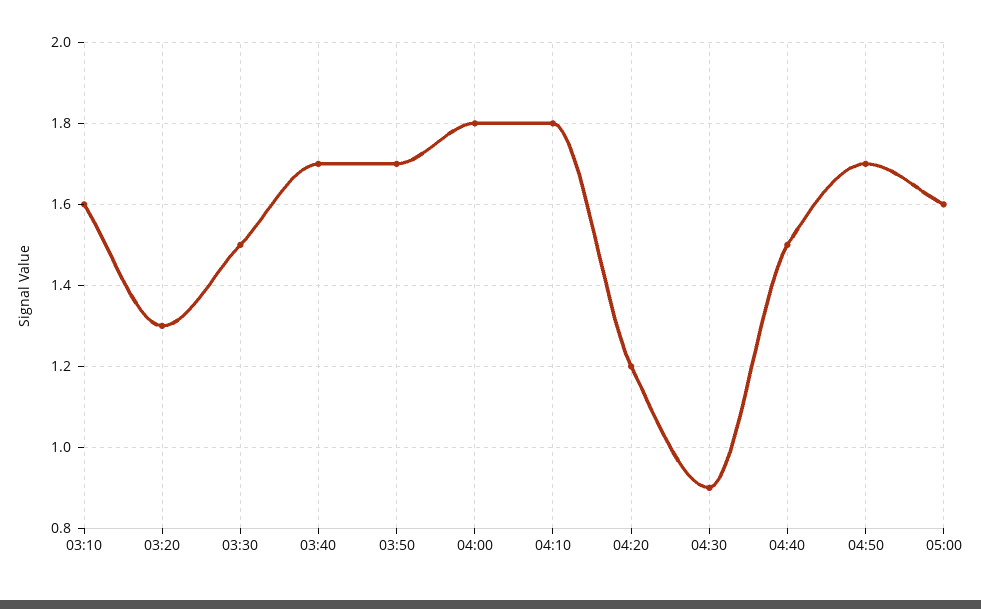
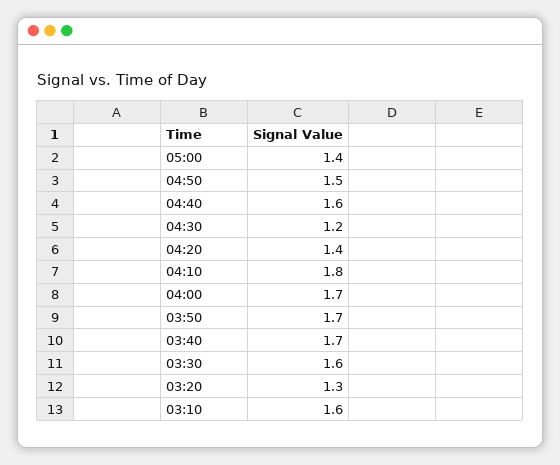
03:30: 1.5 -> 1.6
04:00: 1.8 -> 1.7
04:20: 1.2 -> 1.4
04:30: 0.9 -> 1.2
04:40: 1.5 -> 1.6
04:50: 1.7 -> 1.5
05:00: 1.6 -> 1.4

